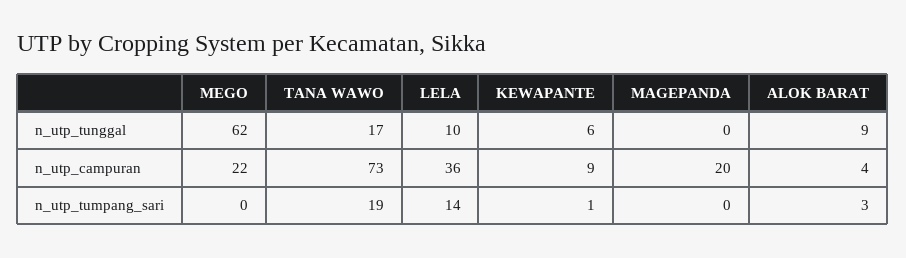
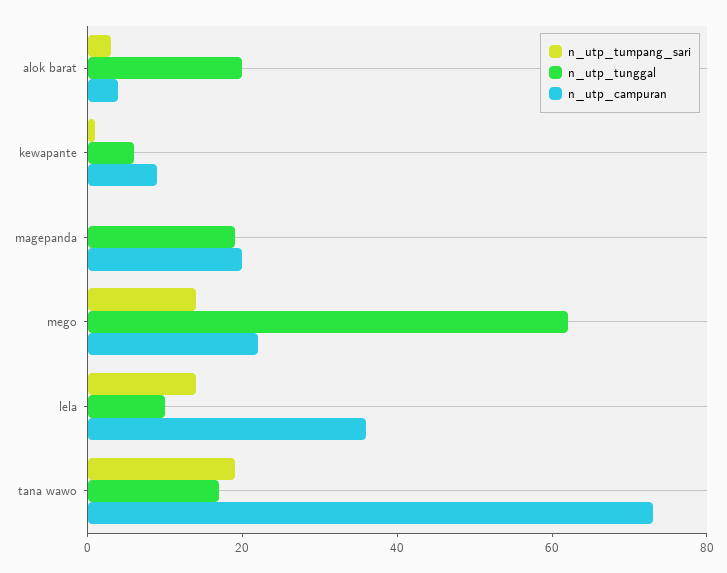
n_utp_tunggal, MAGEPANDA: 0 -> 20
n_utp_tunggal, ALOK BARAT: 9 -> 20
n_utp_tumpang_sari, MEGO: 0 -> 15

